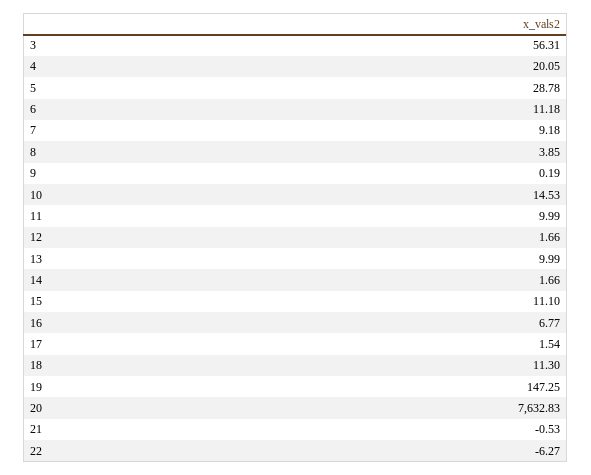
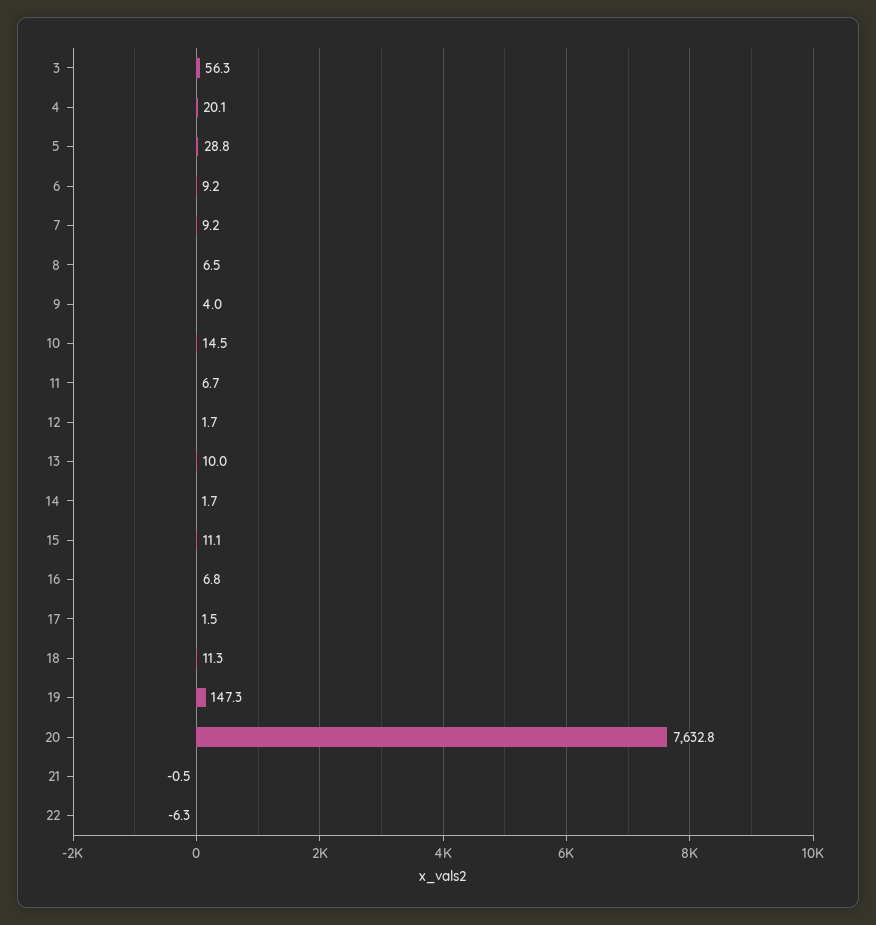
6: 11.18 -> 9.2
8: 3.85 -> 6.5
9: 0.19 -> 4
11: 9.99 -> 6.7

